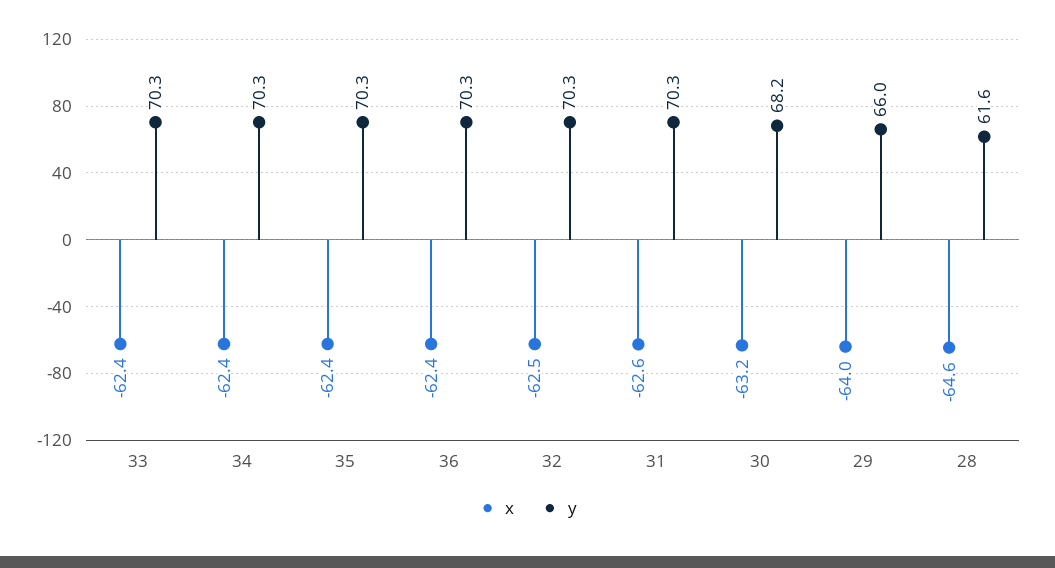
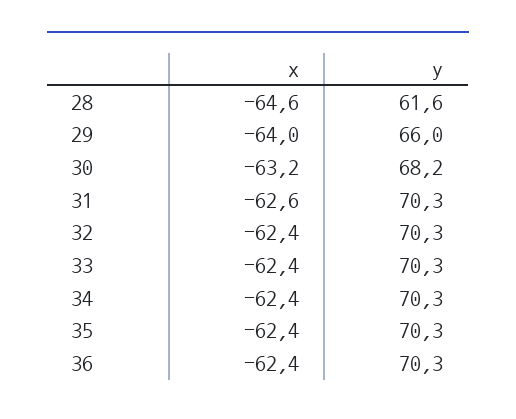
x, 32: -62.5 -> -62.4

